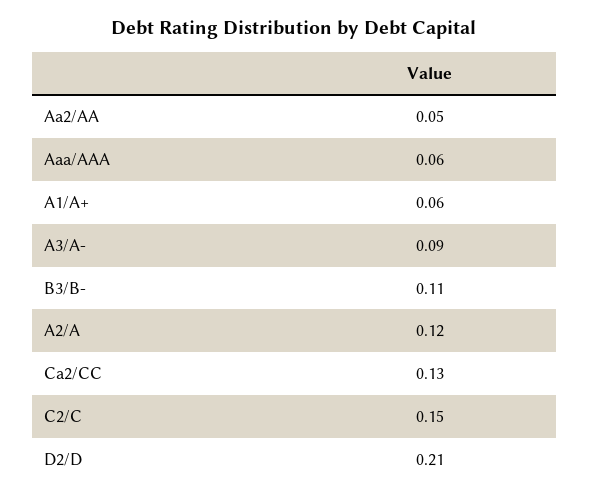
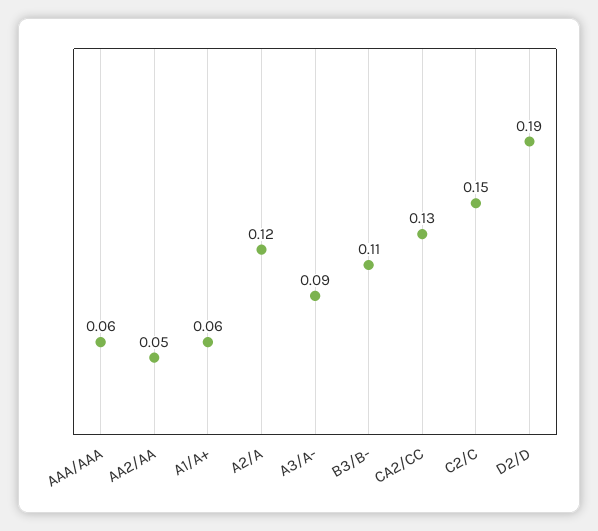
D2/D: 0.21 -> 0.19

